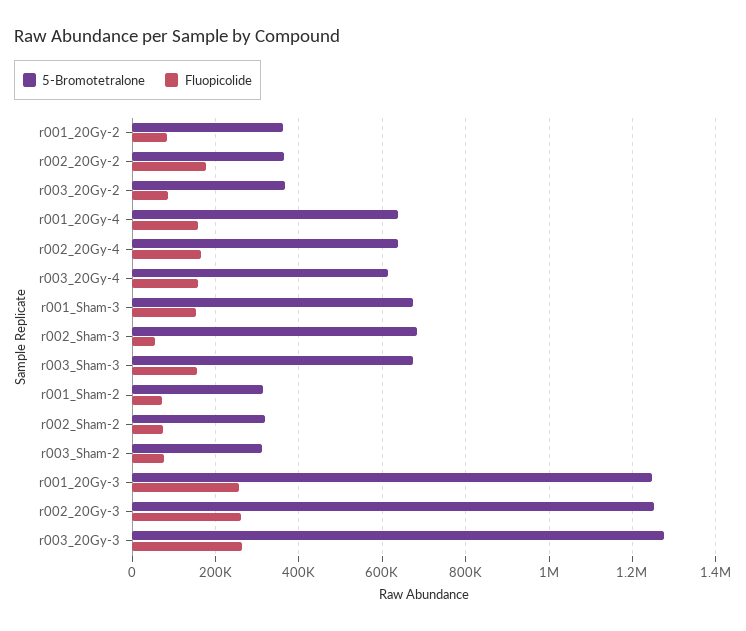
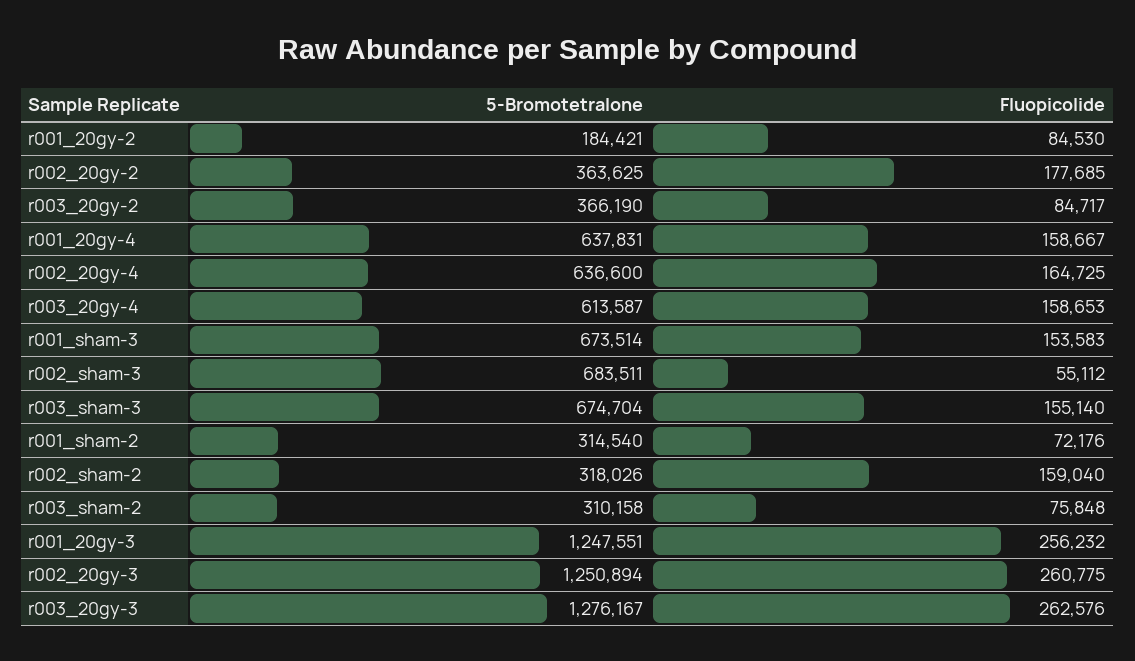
5-Bromotetralone, r001_20Gy-2: 360000 -> 184421
Fluopicolide, r002_Sham-2: 80000 -> 159040

